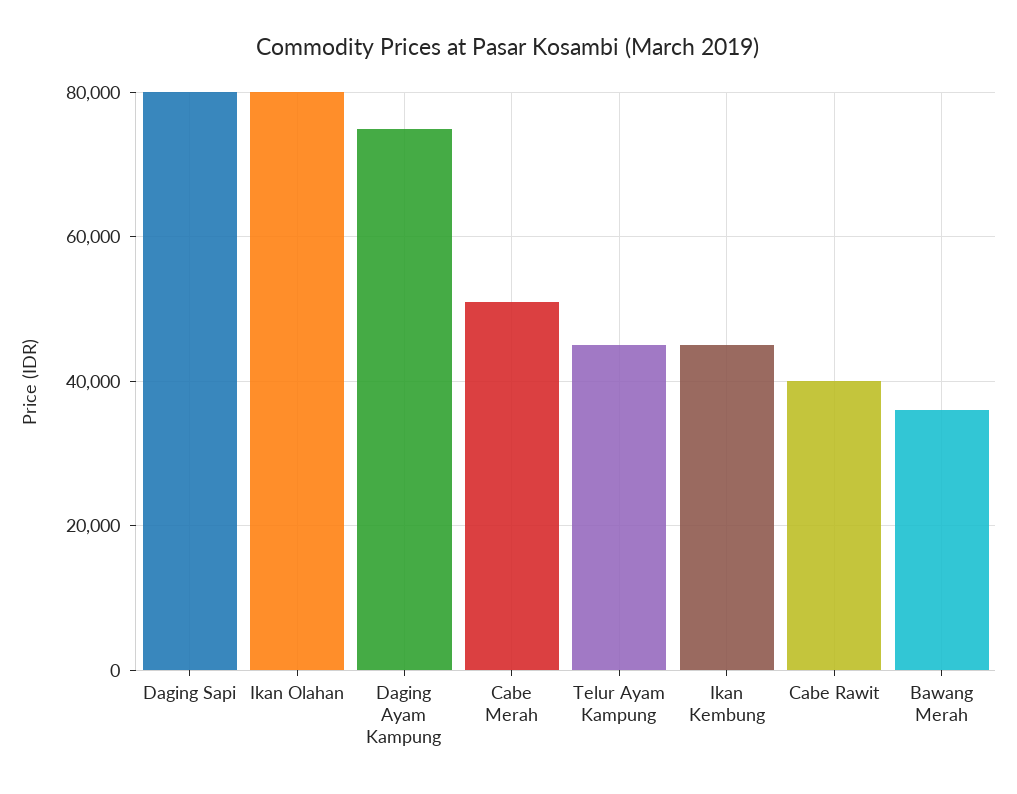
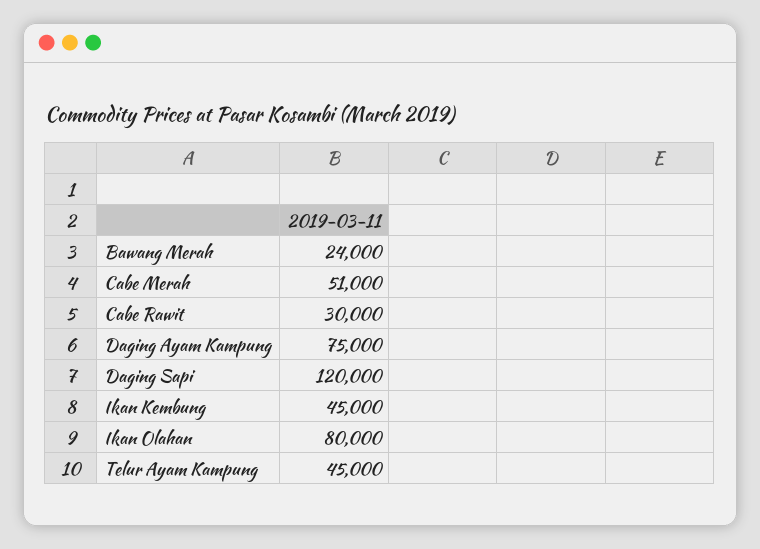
Daging Sapi: 80000 -> 120000
Cabe Rawit: 40000 -> 30000
Bawang Merah: 36000 -> 24000

